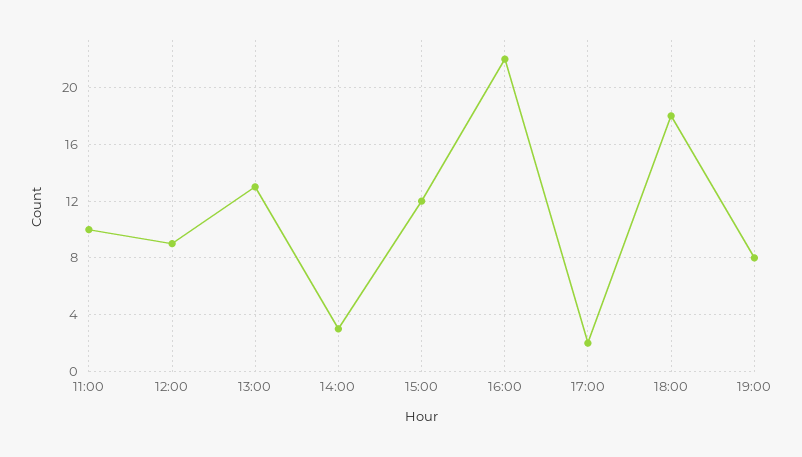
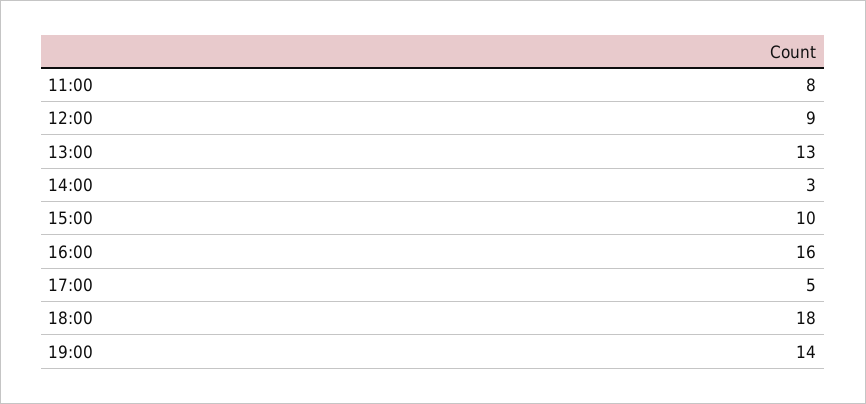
11:00: 10 -> 8
15:00: 12 -> 10
16:00: 22 -> 16
17:00: 2 -> 5
19:00: 8 -> 14

